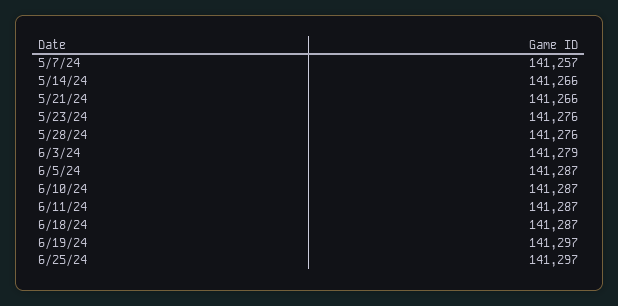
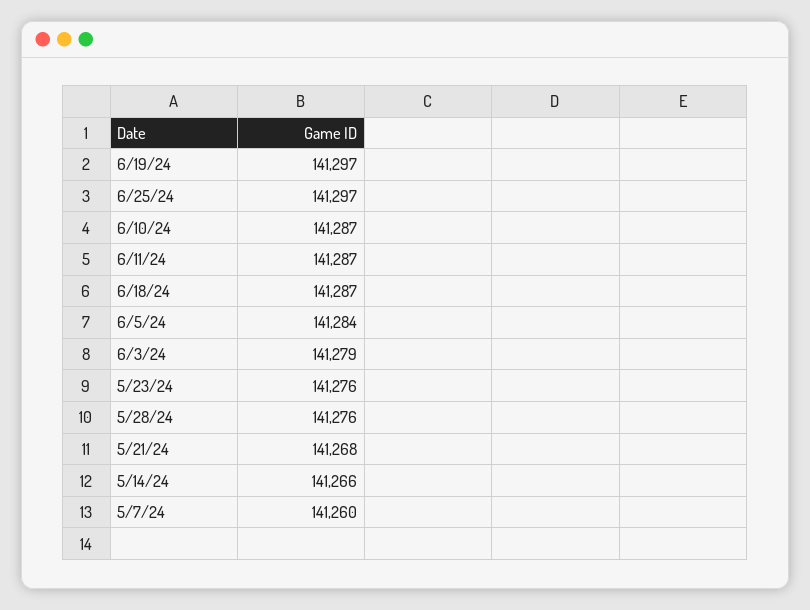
5/7/24: 141257 -> 141260
5/21/24: 141266 -> 141268
6/5/24: 141287 -> 141284

